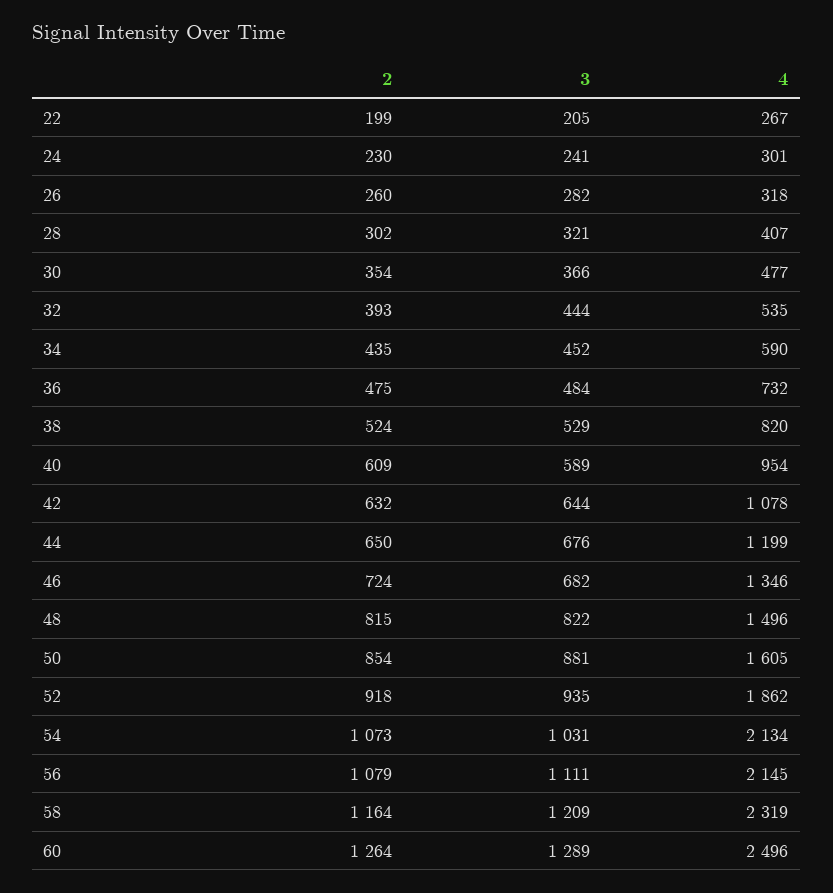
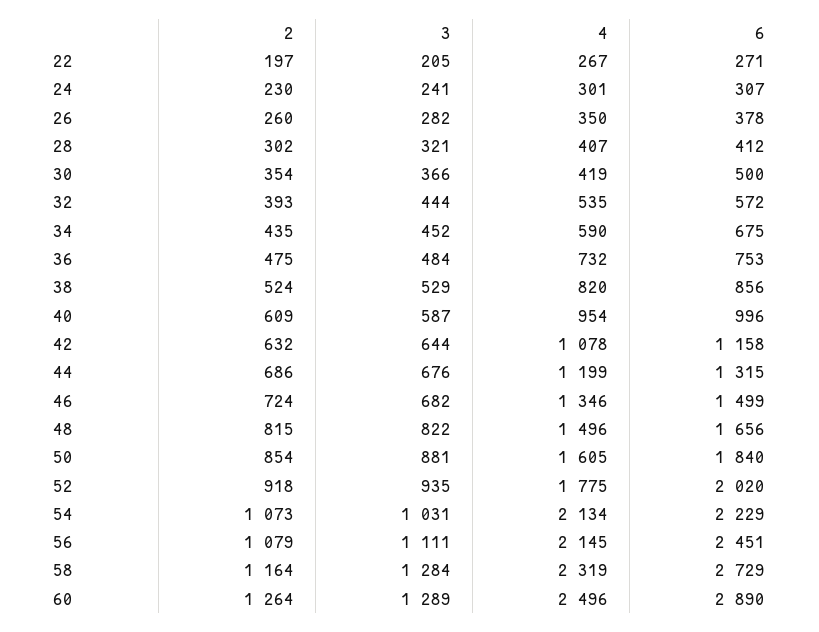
2, 22: 199 -> 197
4, 26: 318 -> 350
4, 30: 477 -> 419
3, 40: 589 -> 587
2, 44: 650 -> 686
4, 52: 1862 -> 1775
3, 58: 1209 -> 1284
6, 22: none -> 271
6, 24: none -> 307
6, 26: none -> 378
6, 28: none -> 412
6, 30: none -> 500
6, 32: none -> 572
6, 34: none -> 675
6, 36: none -> 753
6, 38: none -> 856
6, 40: none -> 996
6, 42: none -> 1158
6, 44: none -> 1315
6, 46: none -> 1499
6, 48: none -> 1656
6, 50: none -> 1840
6, 52: none -> 2020
6, 54: none -> 2229
6, 56: none -> 2451
6, 58: none -> 2729
6, 60: none -> 2890

